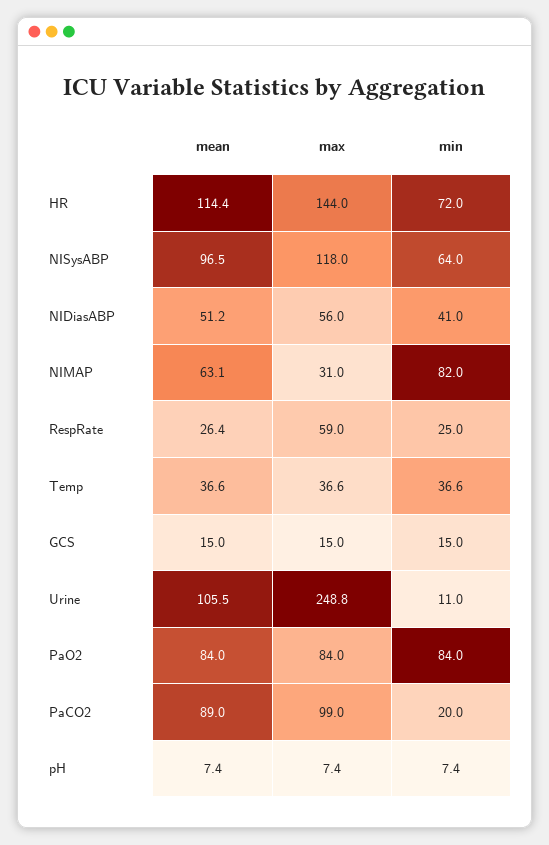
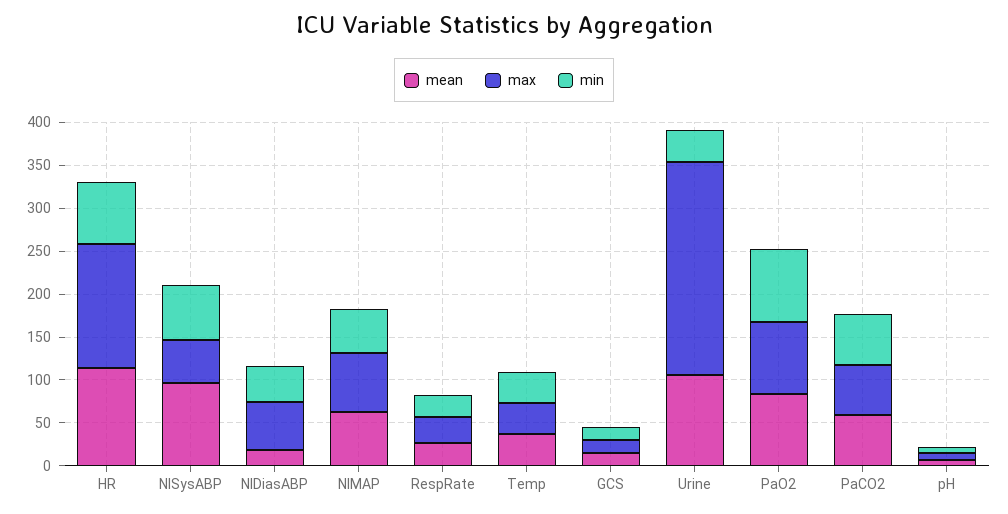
max, NISysABP: 118 -> 50
mean, NIDiasABP: 51.2 -> 20
max, NIMAP: 31 -> 70
min, NIMAP: 82 -> 50
max, RespRate: 59 -> 30
min, Urine: 11 -> 40
mean, PaCO2: 89 -> 60
max, PaCO2: 99 -> 60
min, PaCO2: 20 -> 60

